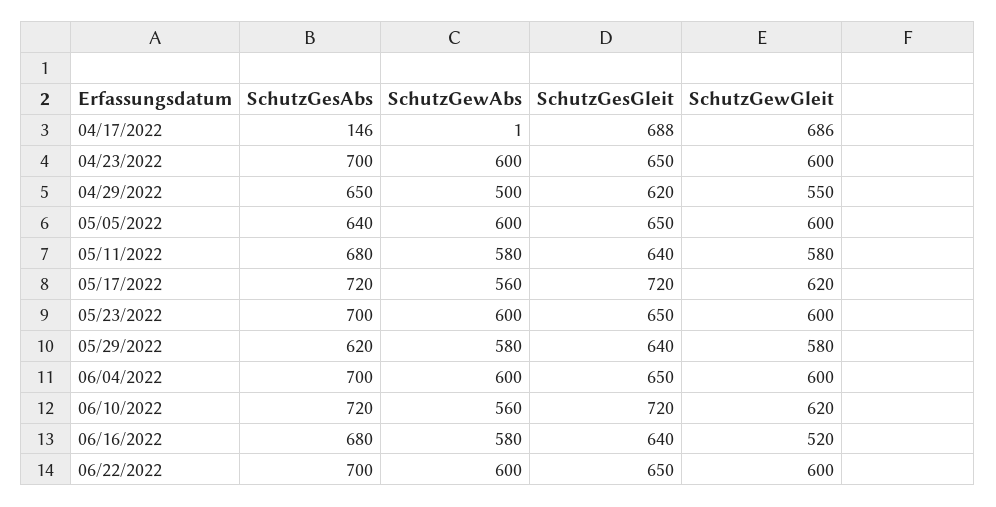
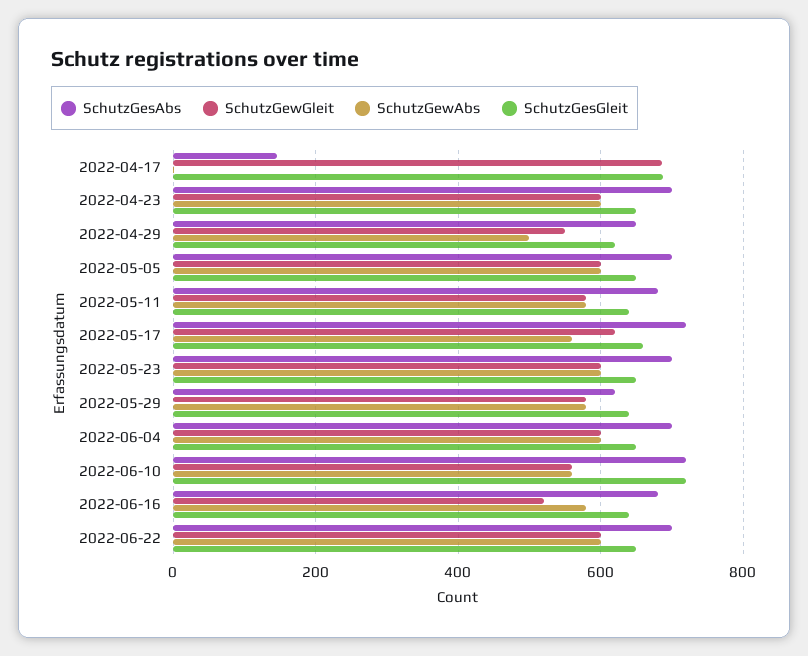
SchutzGesAbs, 05/05/2022: 640 -> 700
SchutzGesGleit, 05/17/2022: 720 -> 660
SchutzGewGleit, 06/10/2022: 620 -> 560

